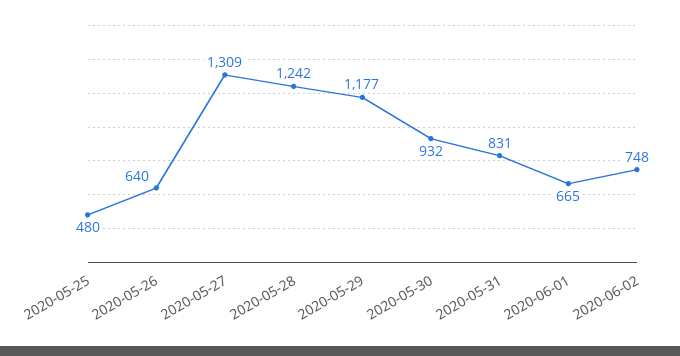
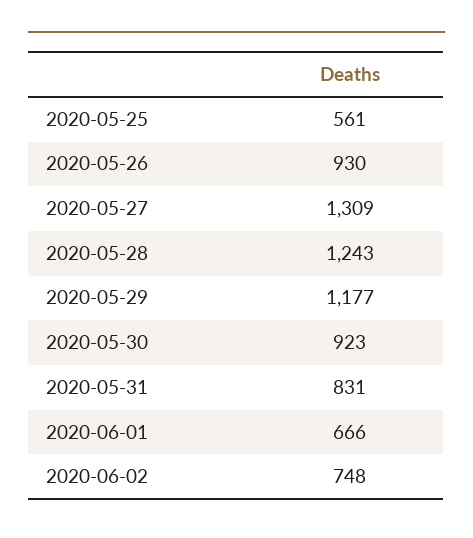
2020-05-25: 480 -> 561
2020-05-26: 640 -> 930
2020-05-28: 1242 -> 1243
2020-05-30: 932 -> 923
2020-06-01: 665 -> 666

